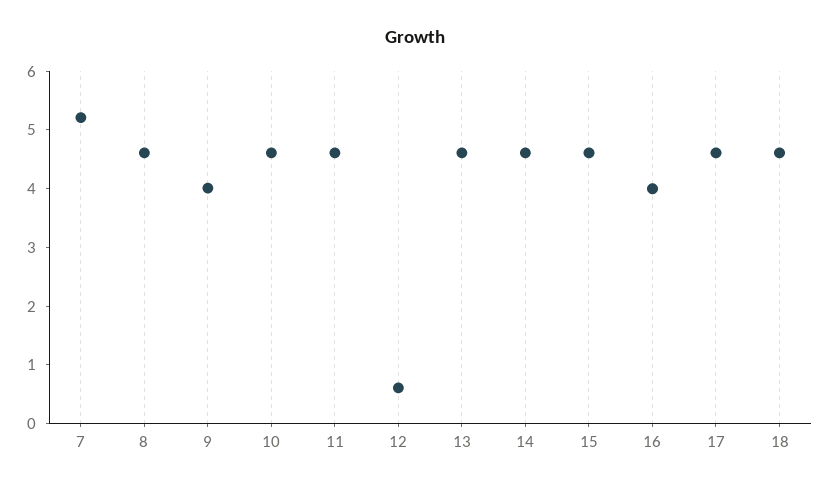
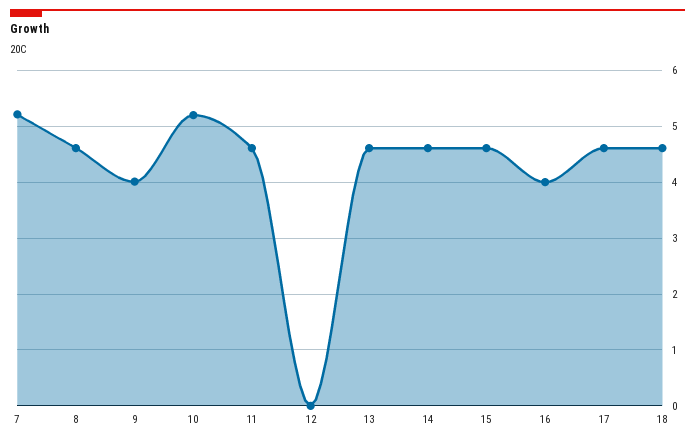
10: 4.6 -> 5.2
12: 0.6 -> 0

